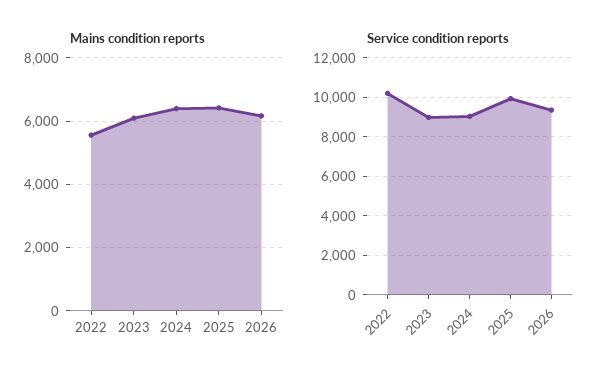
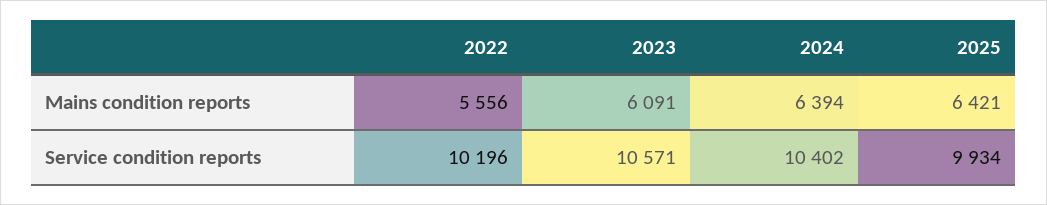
Mains condition reports, 2026: 6200 -> none
Service condition reports, 2023: 9000 -> 10571
Service condition reports, 2024: 9000 -> 10402
Service condition reports, 2026: 9500 -> none

